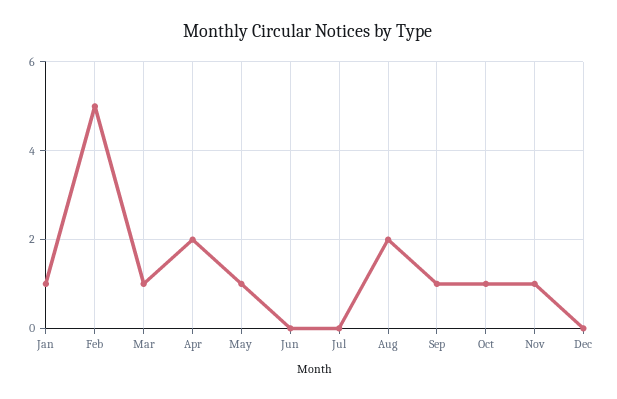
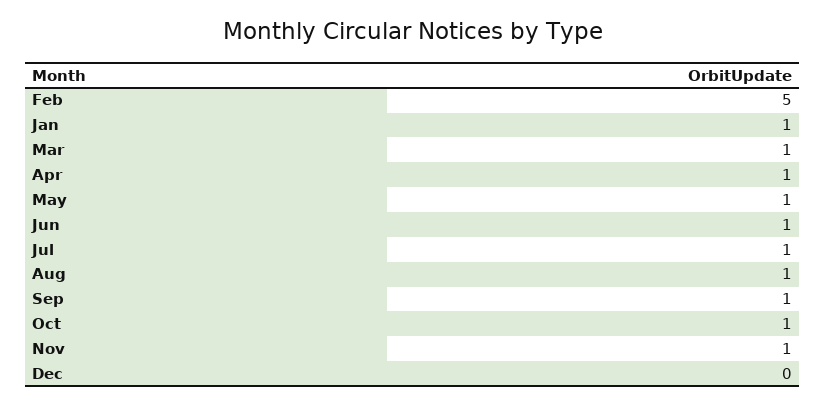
Apr: 2 -> 1
Jun: 0 -> 1
Jul: 0 -> 1
Aug: 2 -> 1

